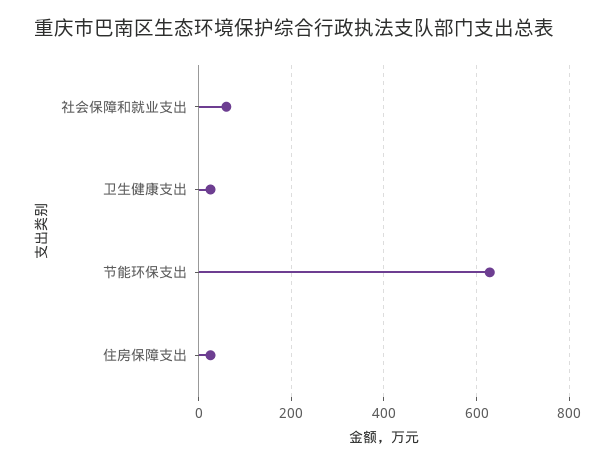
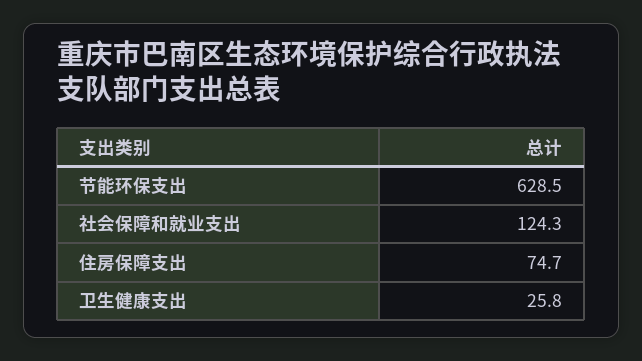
社会保障和就业支出: 60 -> 124.3
住房保障支出: 20 -> 74.7

